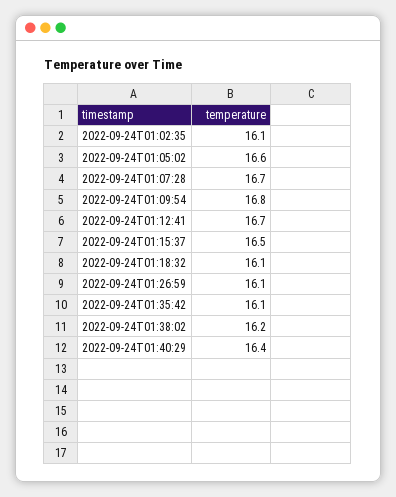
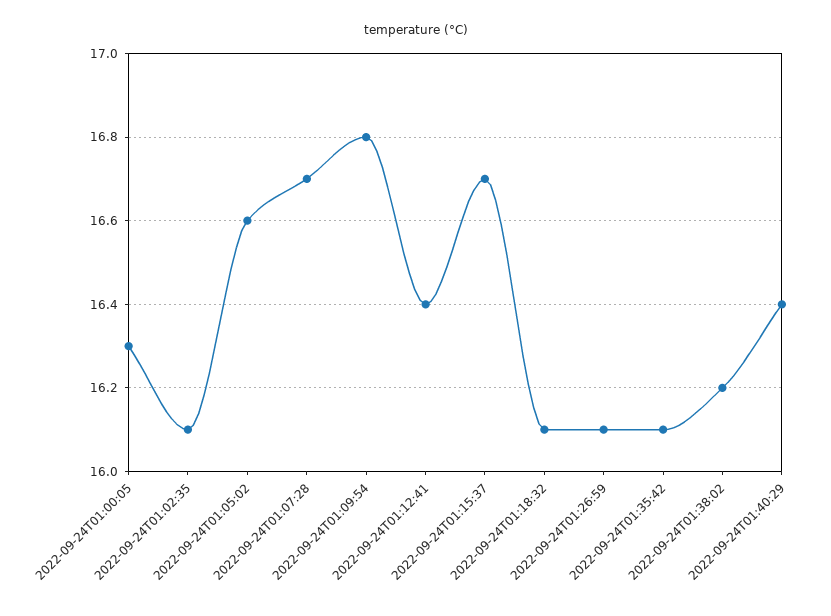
2022-09-24T01:12:41: 16.7 -> 16.4
2022-09-24T01:15:37: 16.5 -> 16.7
2022-09-24T01:00:05: none -> 16.3

